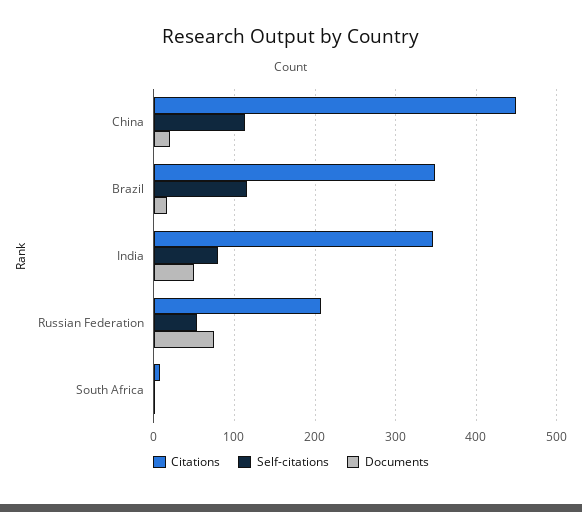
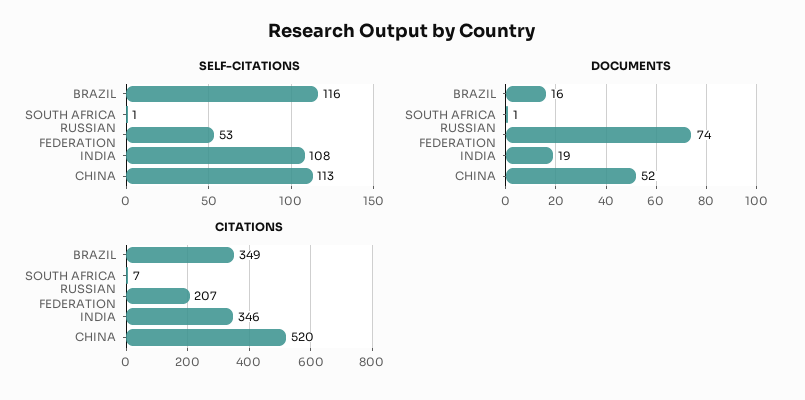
Citations, China: 450 -> 520
Documents, China: 20 -> 52
Self-citations, India: 80 -> 108
Documents, India: 50 -> 19

